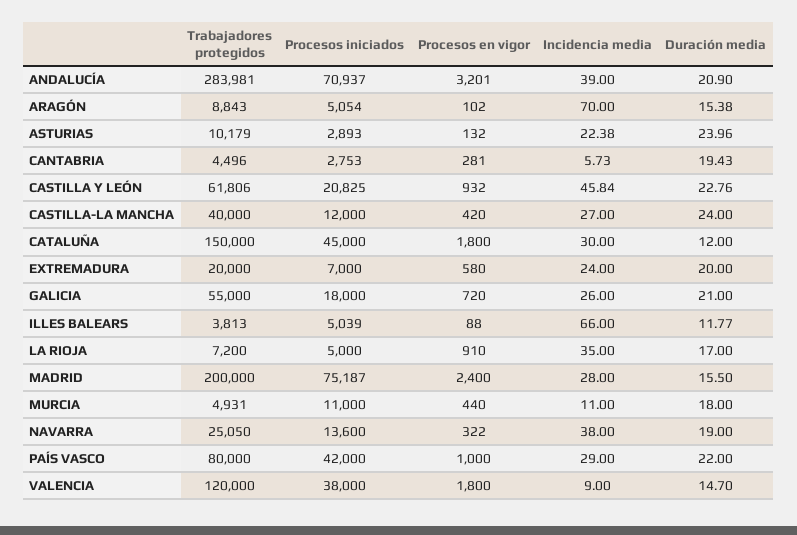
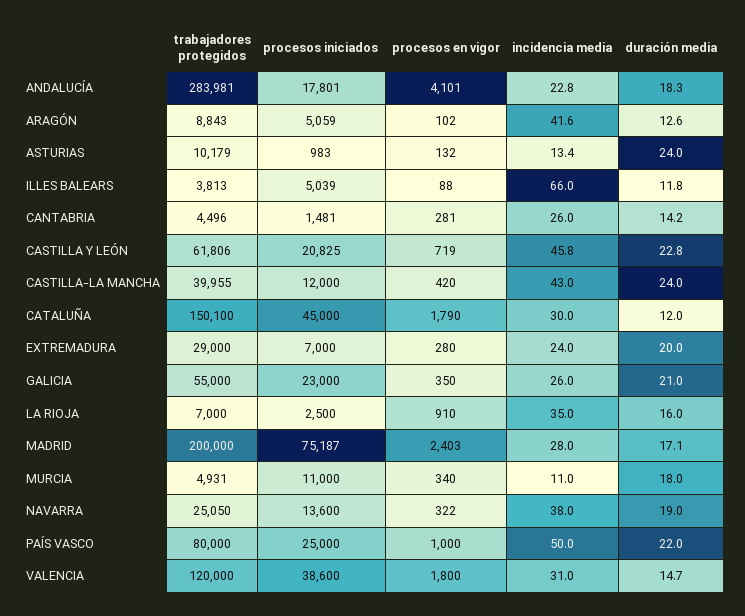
Procesos iniciados, ANDALUCÍA: 70937 -> 17801
Procesos en vigor, ANDALUCÍA: 3201 -> 4101
Incidencia media, ANDALUCÍA: 39 -> 22.8
Duración media, ANDALUCÍA: 20.9 -> 18.3
Procesos iniciados, ARAGÓN: 5054 -> 5059
Incidencia media, ARAGÓN: 70 -> 41.6
Duración media, ARAGÓN: 15.38 -> 12.6
Procesos iniciados, ASTURIAS: 2893 -> 983
Incidencia media, ASTURIAS: 22.38 -> 13.4
Procesos iniciados, CANTABRIA: 2753 -> 1481
Incidencia media, CANTABRIA: 5.73 -> 26
Duración media, CANTABRIA: 19.43 -> 14.2
Procesos en vigor, CASTILLA Y LEÓN: 932 -> 719
Trabajadores protegidos, CASTILLA-LA MANCHA: 40000 -> 39955
Incidencia media, CASTILLA-LA MANCHA: 27 -> 43
Trabajadores protegidos, CATALUÑA: 150000 -> 150100
Procesos en vigor, CATALUÑA: 1800 -> 1790
Trabajadores protegidos, EXTREMADURA: 20000 -> 29000
Procesos en vigor, EXTREMADURA: 580 -> 280
Procesos iniciados, GALICIA: 18000 -> 23000
Procesos en vigor, GALICIA: 720 -> 350
Trabajadores protegidos, LA RIOJA: 7200 -> 7000
Procesos iniciados, LA RIOJA: 5000 -> 2500
Duración media, LA RIOJA: 17 -> 16
Procesos en vigor, MADRID: 2400 -> 2403
Duración media, MADRID: 15.5 -> 17.1
Procesos en vigor, MURCIA: 440 -> 340
Procesos iniciados, PAÍS VASCO: 42000 -> 25000
Incidencia media, PAÍS VASCO: 29 -> 50
Procesos iniciados, VALENCIA: 38000 -> 38600
Incidencia media, VALENCIA: 9 -> 31

